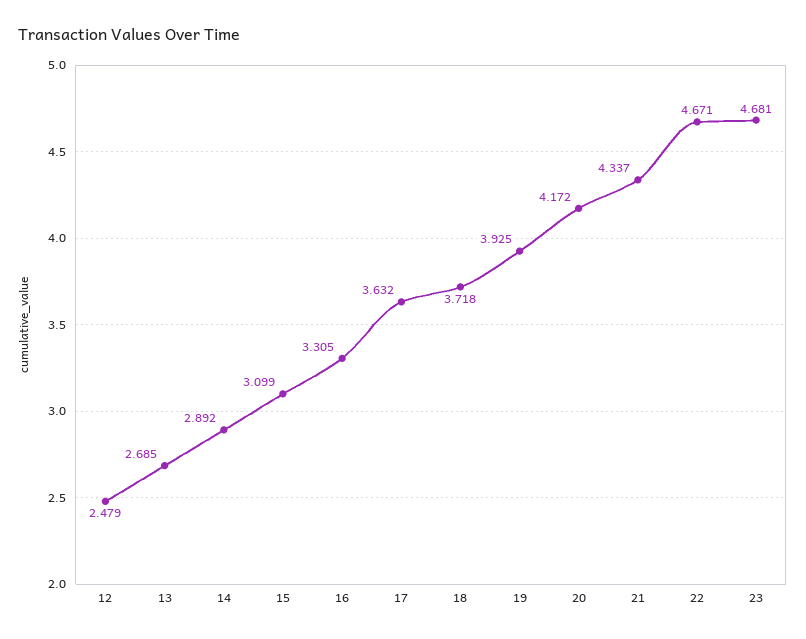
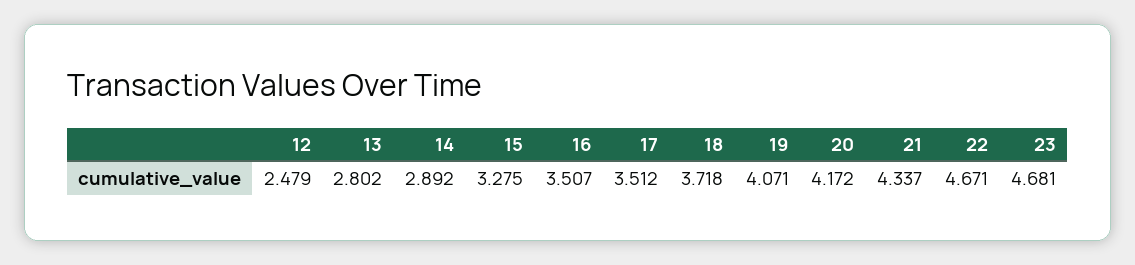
13: 2.685 -> 2.802
15: 3.099 -> 3.275
16: 3.305 -> 3.507
17: 3.632 -> 3.512
19: 3.925 -> 4.071

